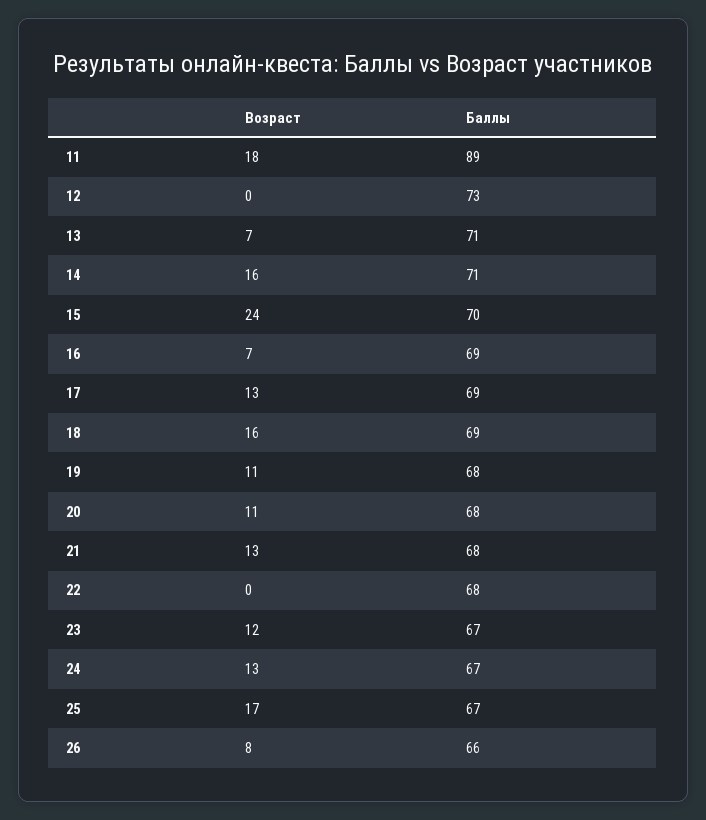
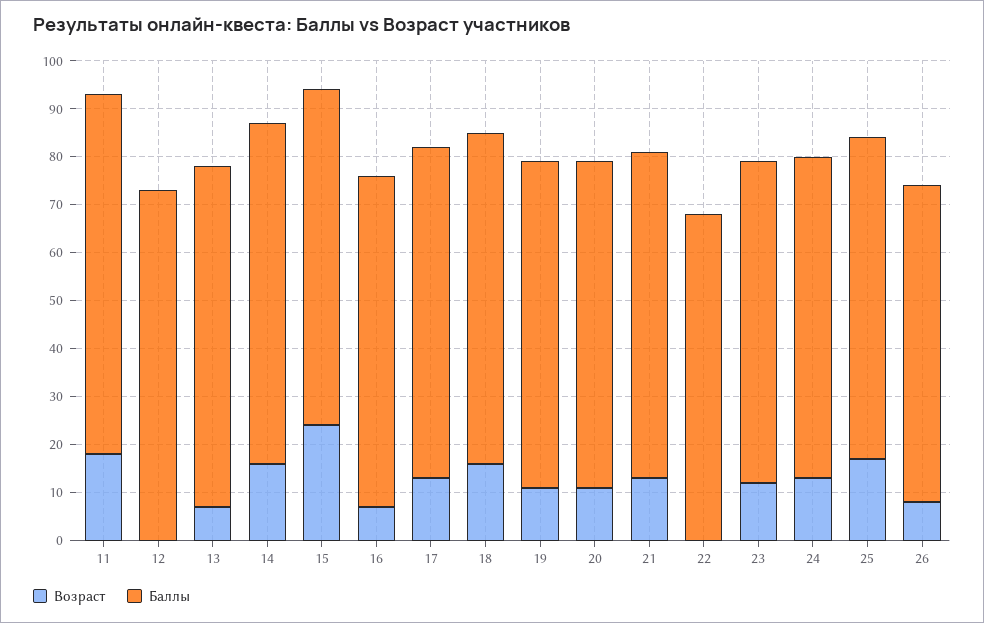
Баллы, 11: 89 -> 75

